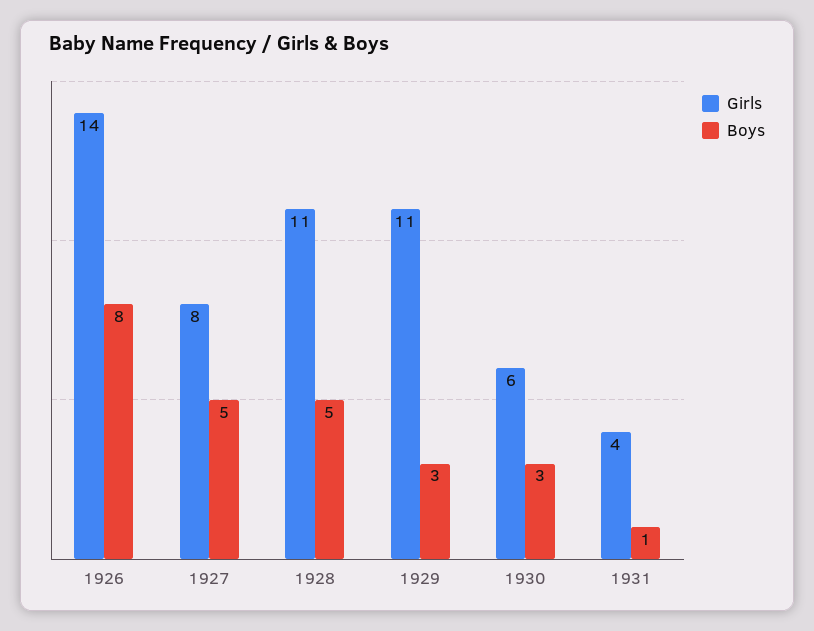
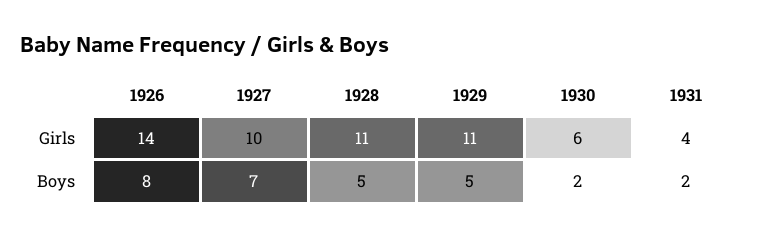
Girls, 1927: 8 -> 10
Boys, 1927: 5 -> 7
Boys, 1929: 3 -> 5
Boys, 1930: 3 -> 2
Boys, 1931: 1 -> 2

